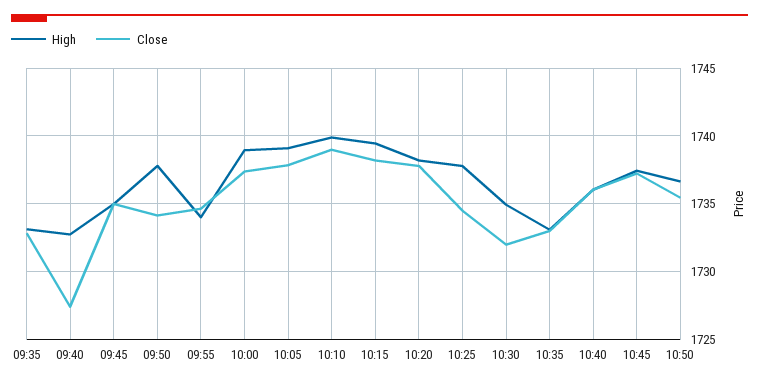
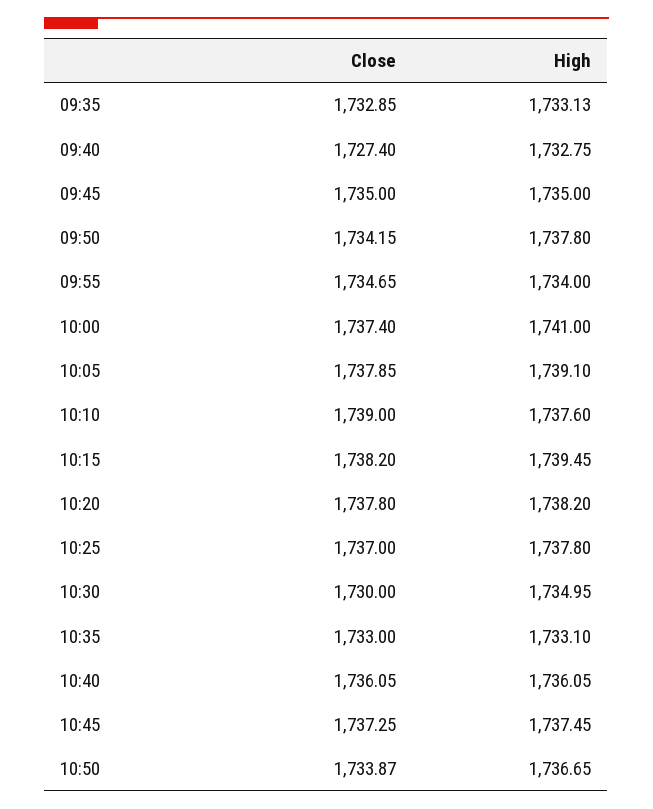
High, 10:00: 1739 -> 1741
High, 10:10: 1740 -> 1737.6
Close, 10:25: 1734.5 -> 1737
Close, 10:30: 1732 -> 1730
Close, 10:50: 1735.5 -> 1733.87

